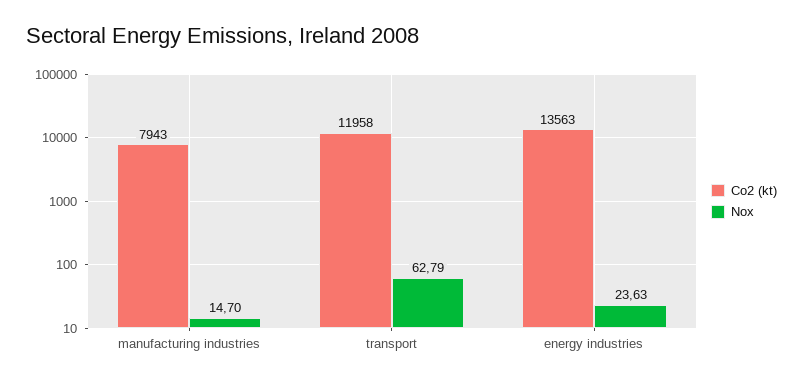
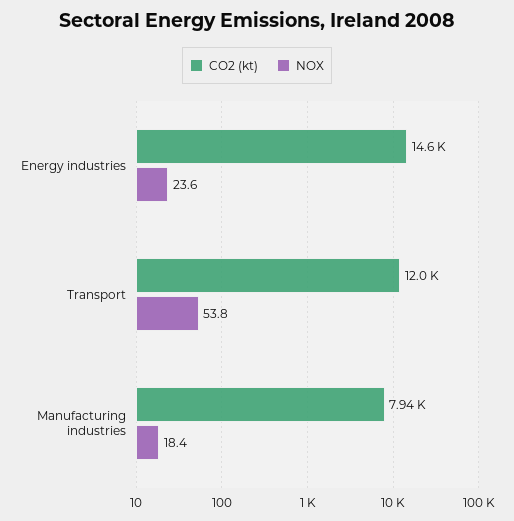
Nox, manufacturing industries: 14.7 -> 18.4
Nox, transport: 62.79 -> 53.8
Co2 (kt), energy industries: 13563 -> 14600

